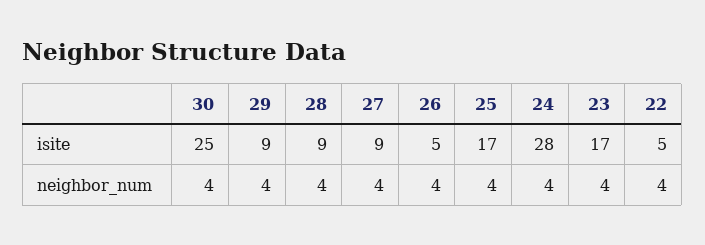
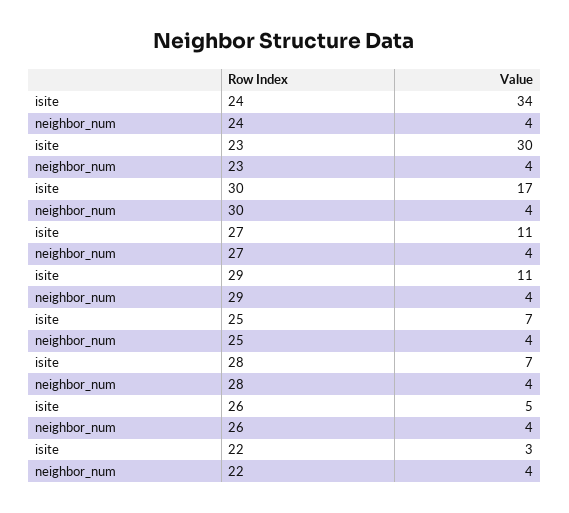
30, isite: 25 -> 17
29, isite: 9 -> 11
28, isite: 9 -> 7
27, isite: 9 -> 11
25, isite: 17 -> 7
24, isite: 28 -> 34
23, isite: 17 -> 30
22, isite: 5 -> 3

